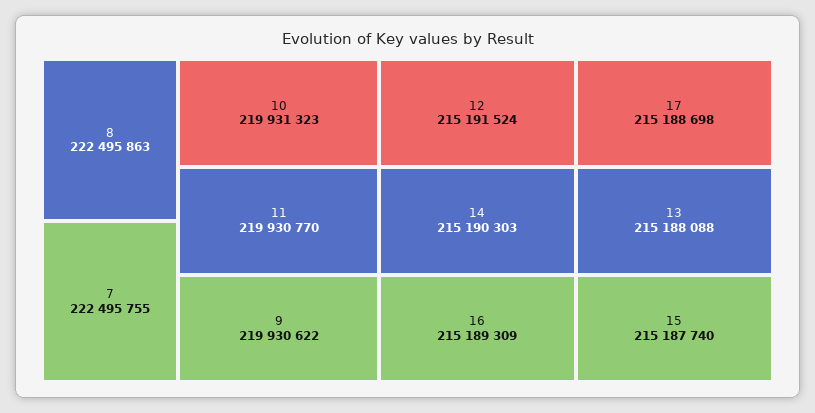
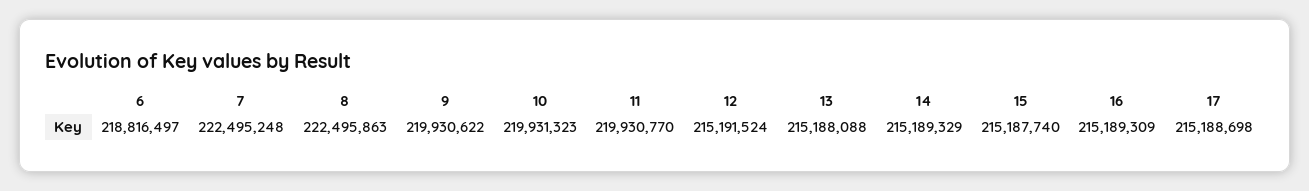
7: 222495755 -> 222495248
14: 215190303 -> 215189329
6: none -> 218816497

